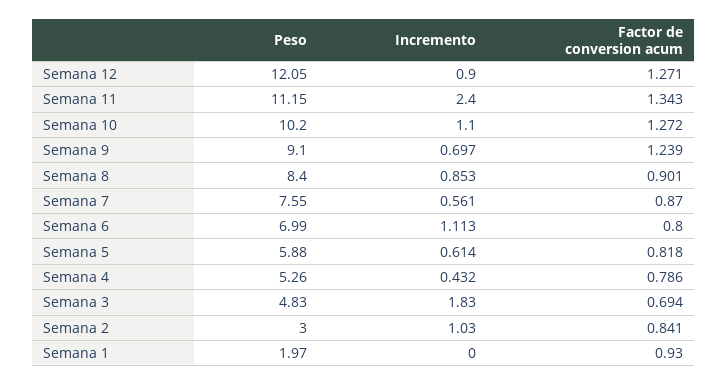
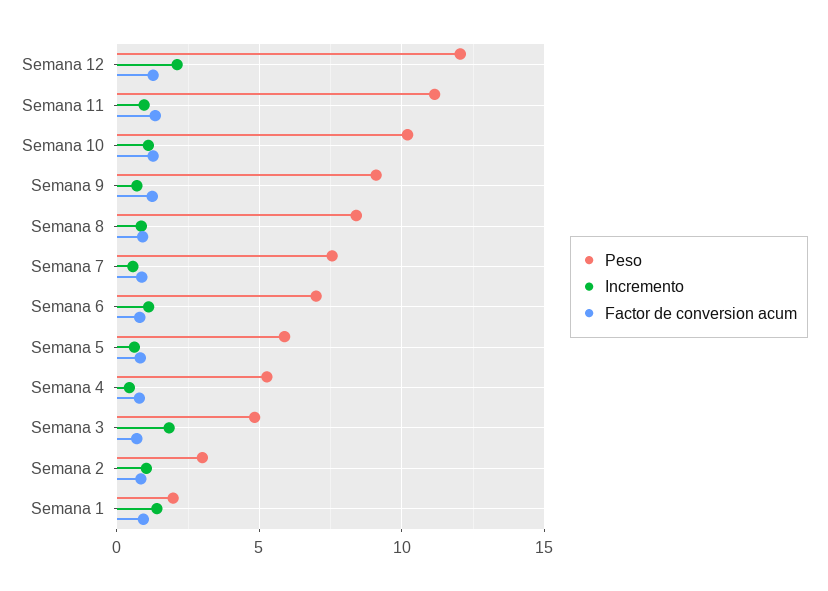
Incremento, Semana 12: 0.9 -> 2
Incremento, Semana 11: 2.4 -> 1
Incremento, Semana 1: 0 -> 1.5

